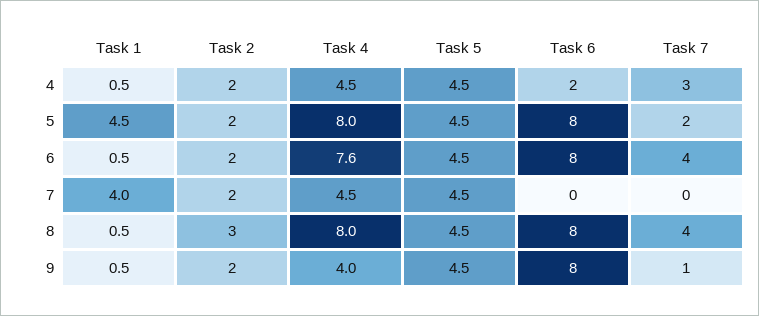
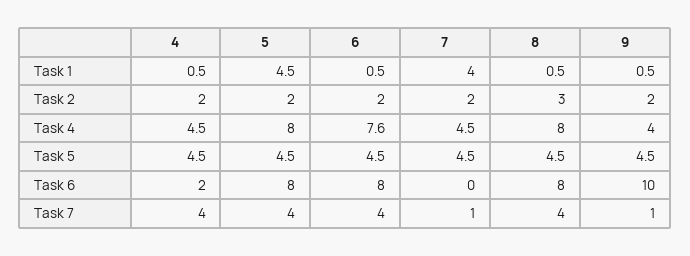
Task 7, 4: 3 -> 4
Task 7, 5: 2 -> 4
Task 7, 7: 0 -> 1
Task 6, 9: 8 -> 10

